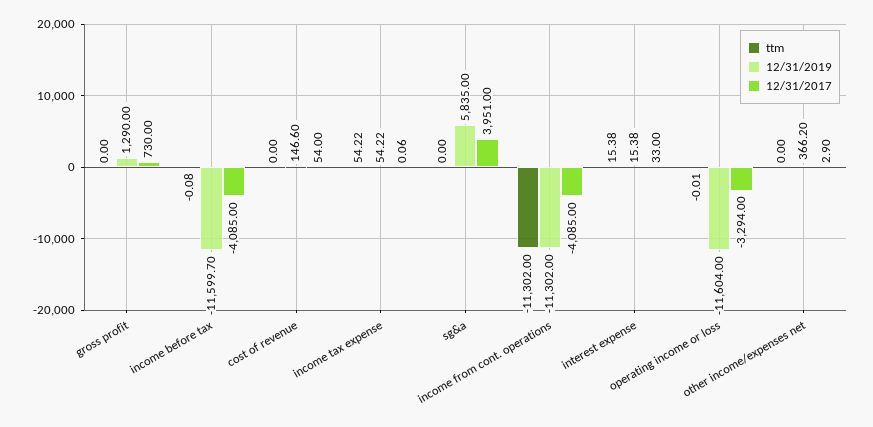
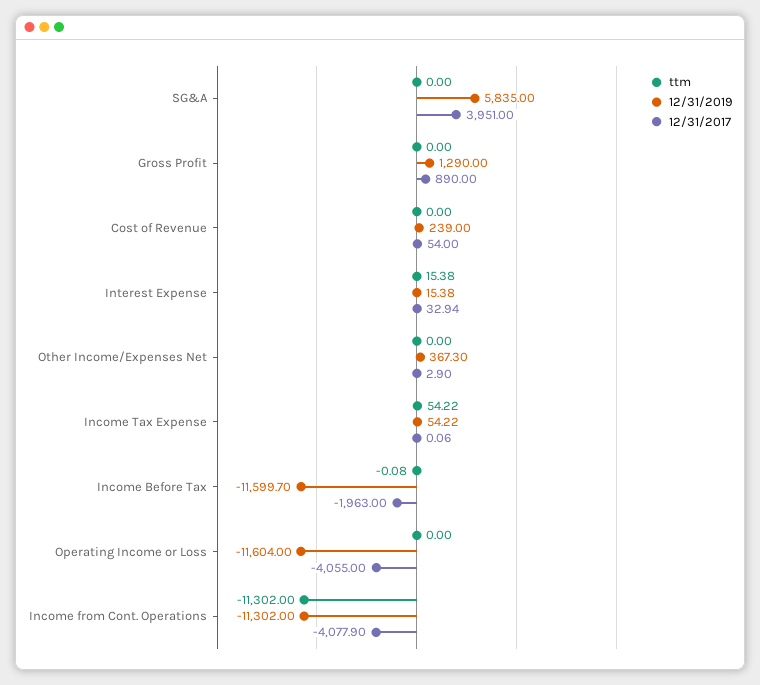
12/31/2017, gross profit: 730 -> 890
12/31/2017, income before tax: -4085 -> -1963
12/31/2019, cost of revenue: 146.6 -> 239
12/31/2017, income from cont. operations: -4085 -> -4077.9
12/31/2017, interest expense: 33 -> 32.94
ttm, operating income or loss: -0.01 -> 0
12/31/2017, operating income or loss: -3294 -> -4055
12/31/2019, other income/expenses net: 366.2 -> 367.3

